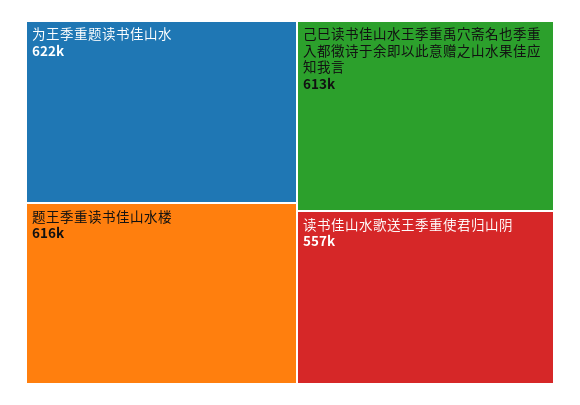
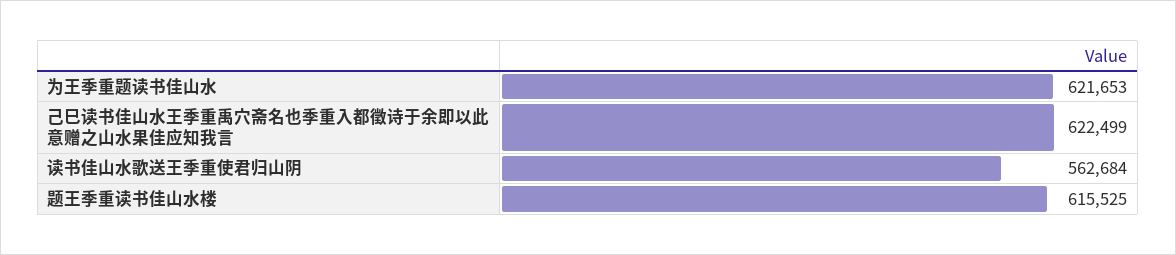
己巳读书佳山水王季重禹穴斋名也季重入都徵诗于余即以此意赠之山水果佳应知我言: 613000 -> 622499
读书佳山水歌送王季重使君归山阴: 557000 -> 562684

